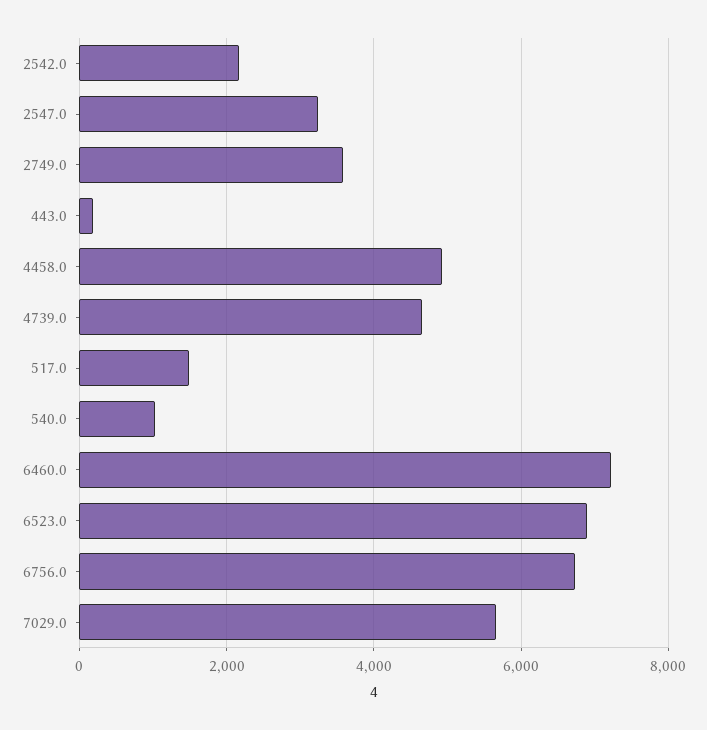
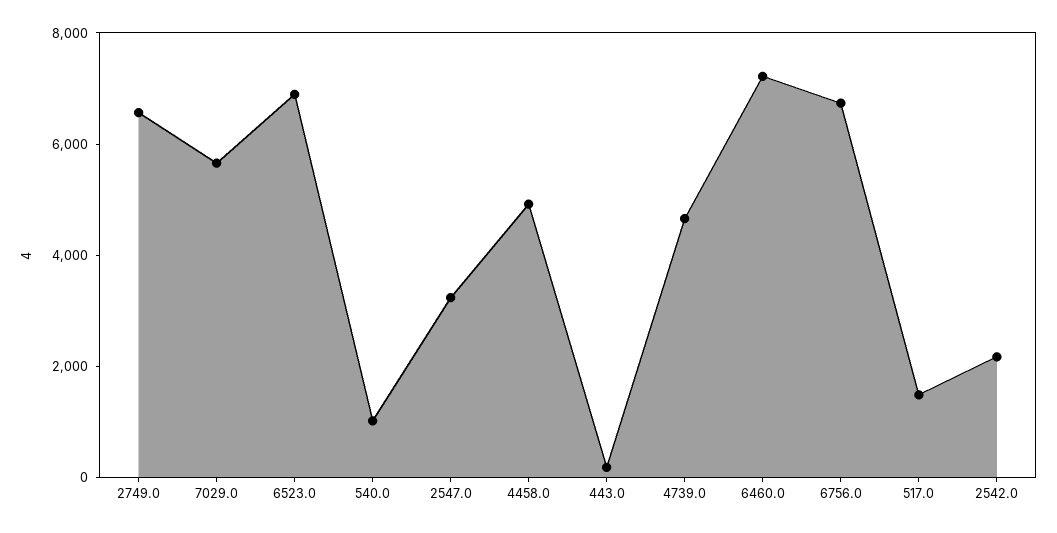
2749.0: 3600 -> 6500

